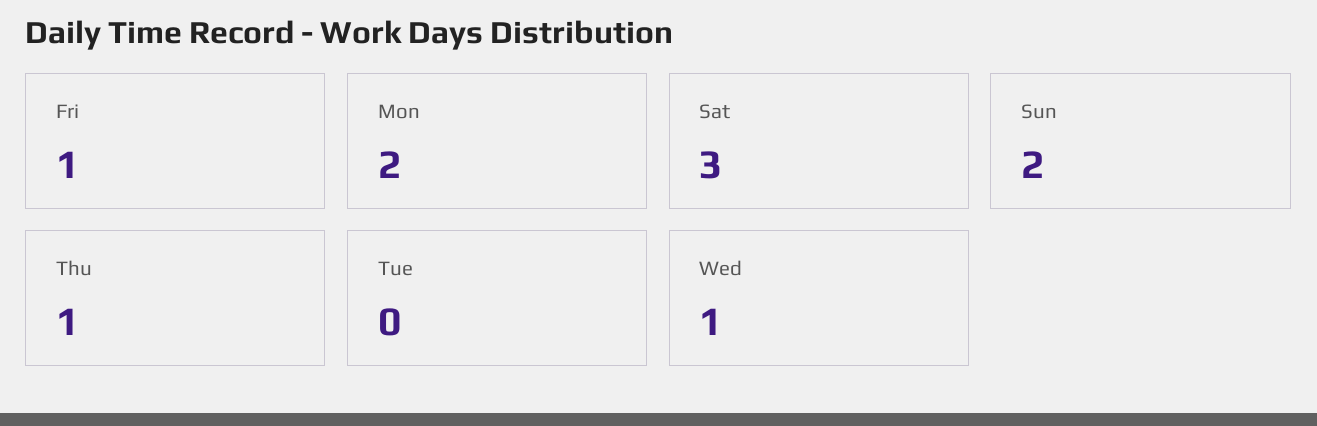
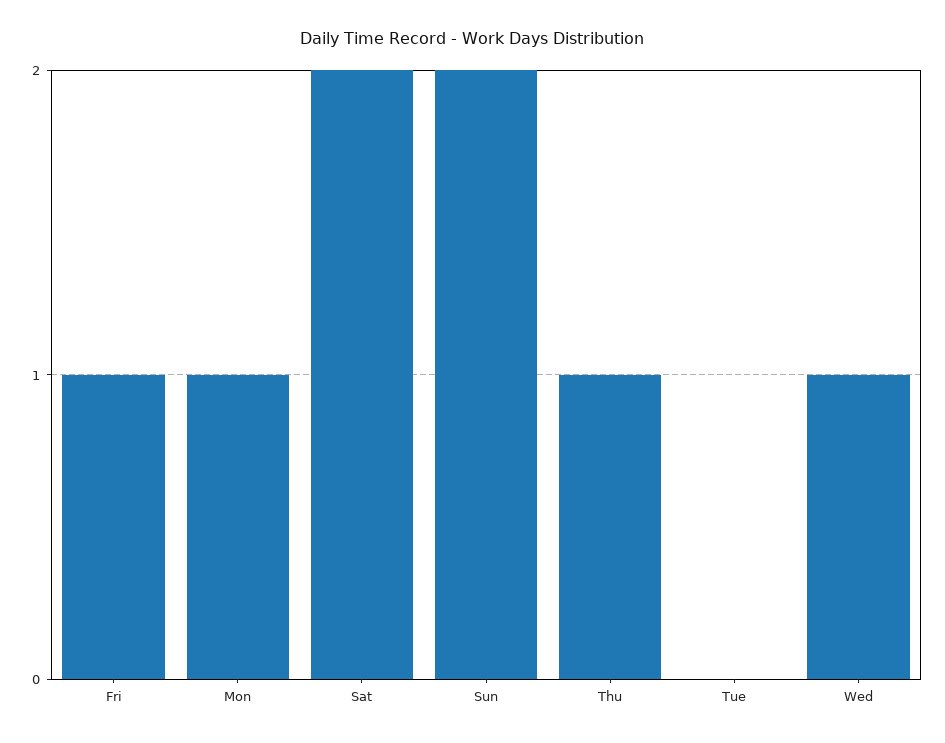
Mon: 2 -> 1
Sat: 3 -> 2

